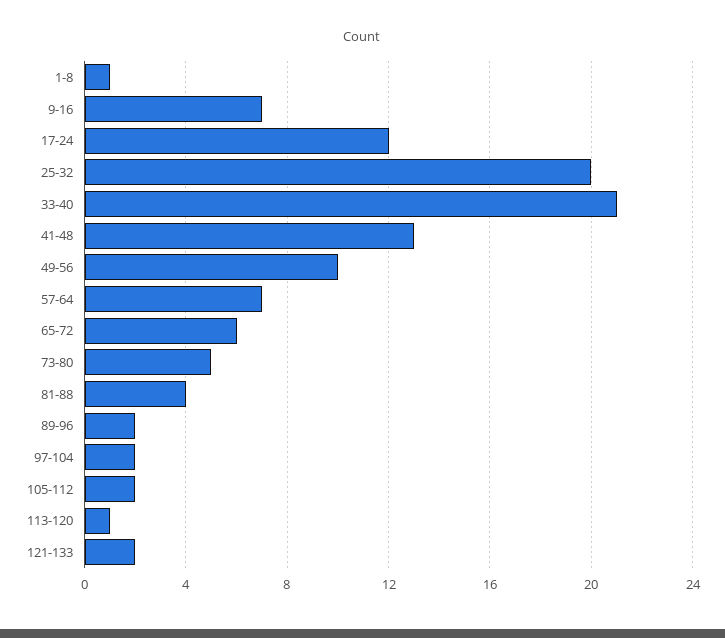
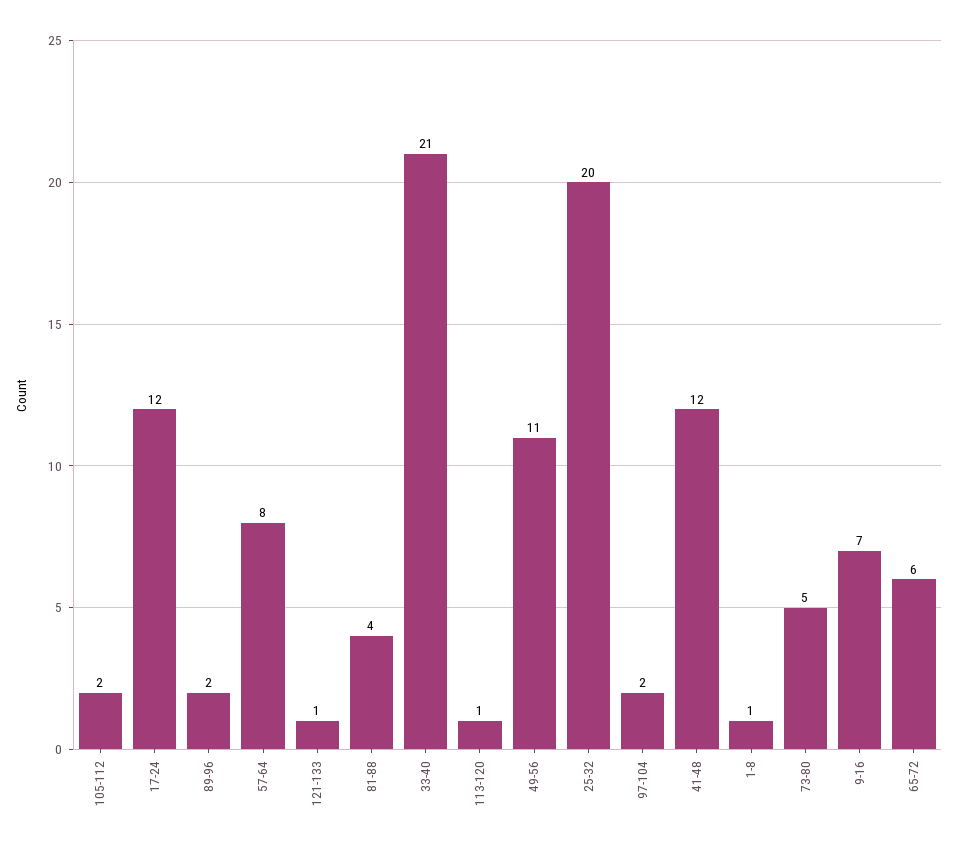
41-48: 13 -> 12
49-56: 10 -> 11
57-64: 7 -> 8
121-133: 2 -> 1

